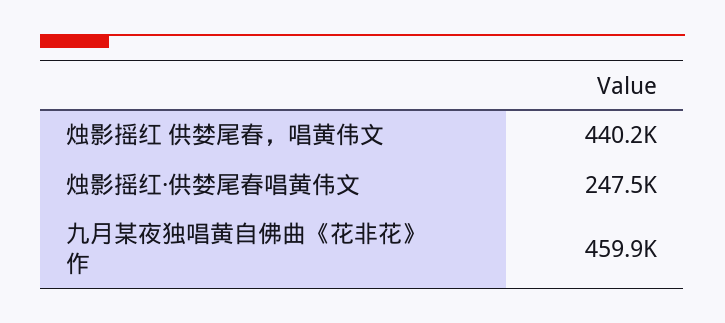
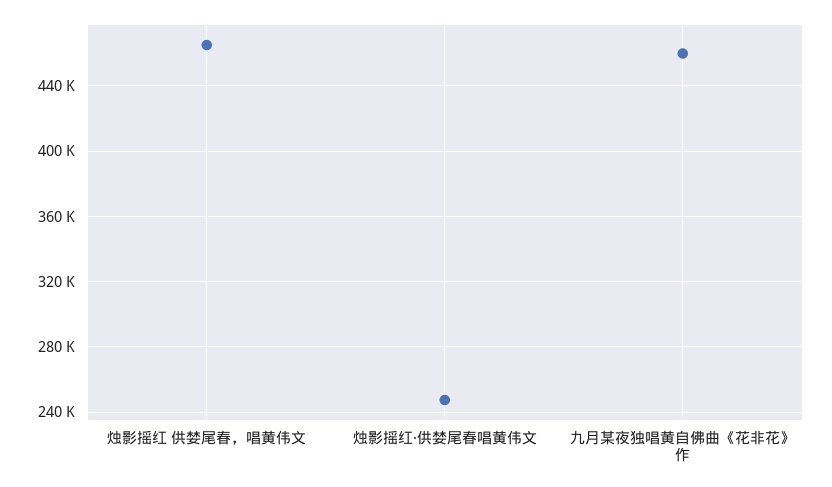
烛影摇红 供婪尾春，唱黄伟文: 440200 -> 465000

